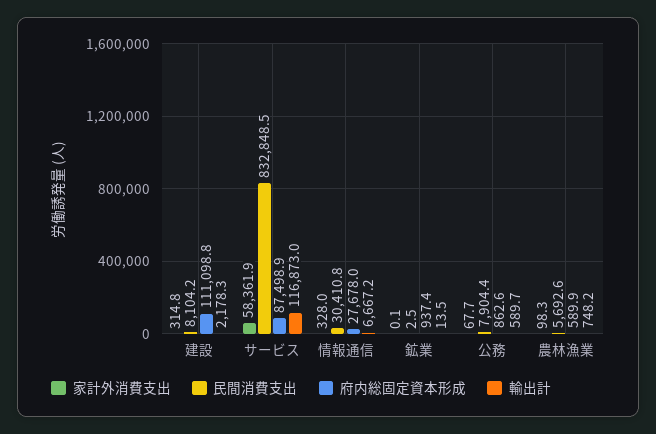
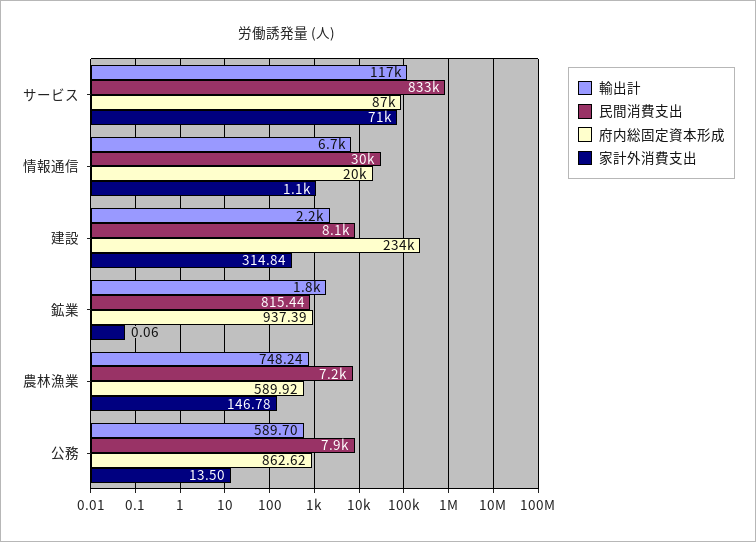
府内総固定資本形成, 建設: 111098.8 -> 234000
家計外消費支出, サービス: 58361.9 -> 71000
家計外消費支出, 情報通信: 328 -> 1100
府内総固定資本形成, 情報通信: 27678 -> 20000
民間消費支出, 鉱業: 2.5 -> 815.44
輸出計, 鉱業: 13.5 -> 1800
家計外消費支出, 公務: 67.7 -> 13.5
家計外消費支出, 農林漁業: 98.3 -> 146.78
民間消費支出, 農林漁業: 5692.6 -> 7200

